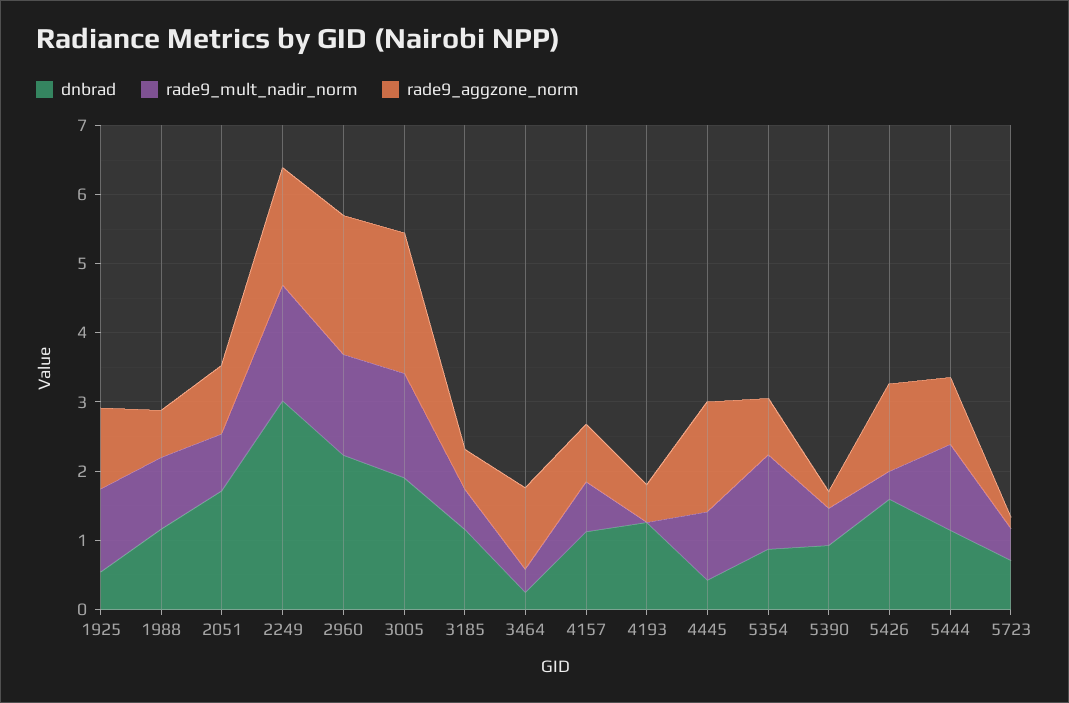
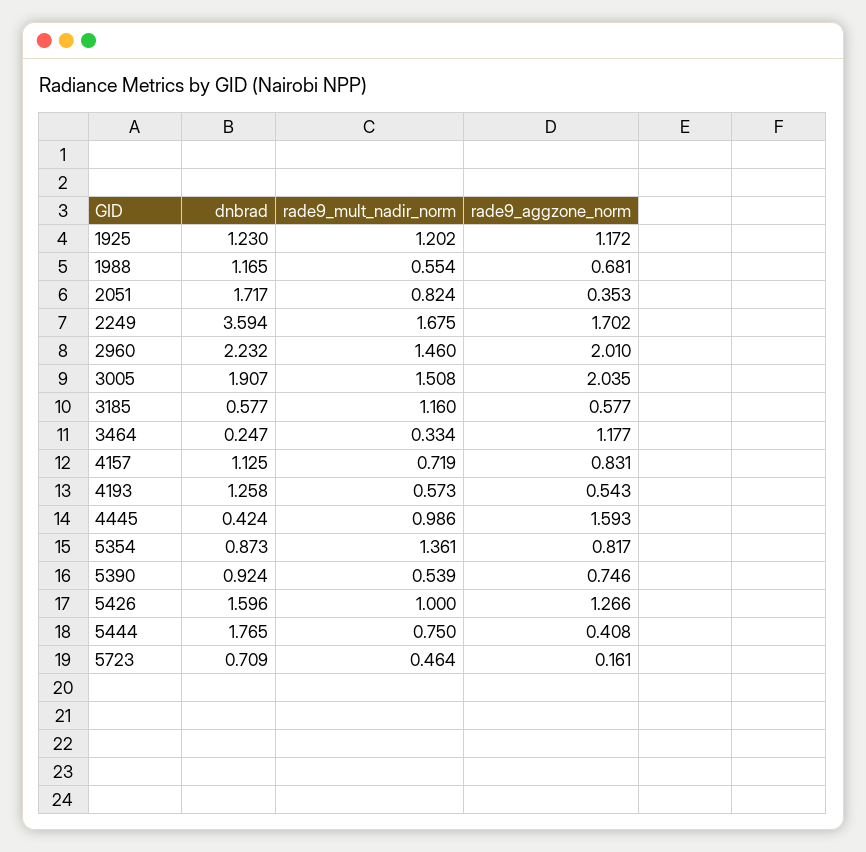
dnbrad, 1925: 0.6 -> 1.23
rade9_mult_nadir_norm, 1988: 1 -> 0.554
rade9_aggzone_norm, 2051: 1 -> 0.353
dnbrad, 2249: 3 -> 3.594
dnbrad, 3185: 1.2 -> 0.577
rade9_mult_nadir_norm, 3185: 0.6 -> 1.16
rade9_mult_nadir_norm, 4193: 0 -> 0.573
rade9_aggzone_norm, 5390: 0.2 -> 0.746
rade9_mult_nadir_norm, 5426: 0.4 -> 1
dnbrad, 5444: 1.2 -> 1.765
rade9_mult_nadir_norm, 5444: 1.2 -> 0.75
rade9_aggzone_norm, 5444: 1 -> 0.408

